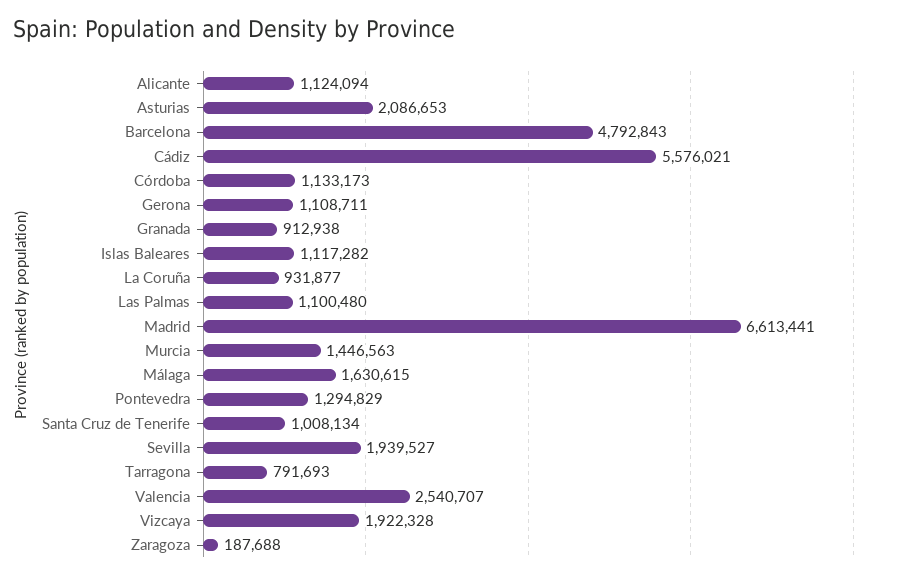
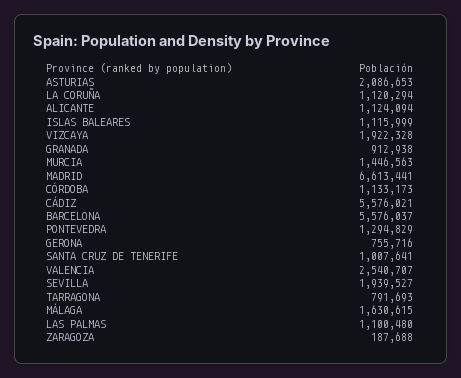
Barcelona: 4792843 -> 5576037
Gerona: 1108711 -> 755716
Islas Baleares: 1117282 -> 1115999
La Coruña: 931877 -> 1120294
Santa Cruz de Tenerife: 1008134 -> 1007641

